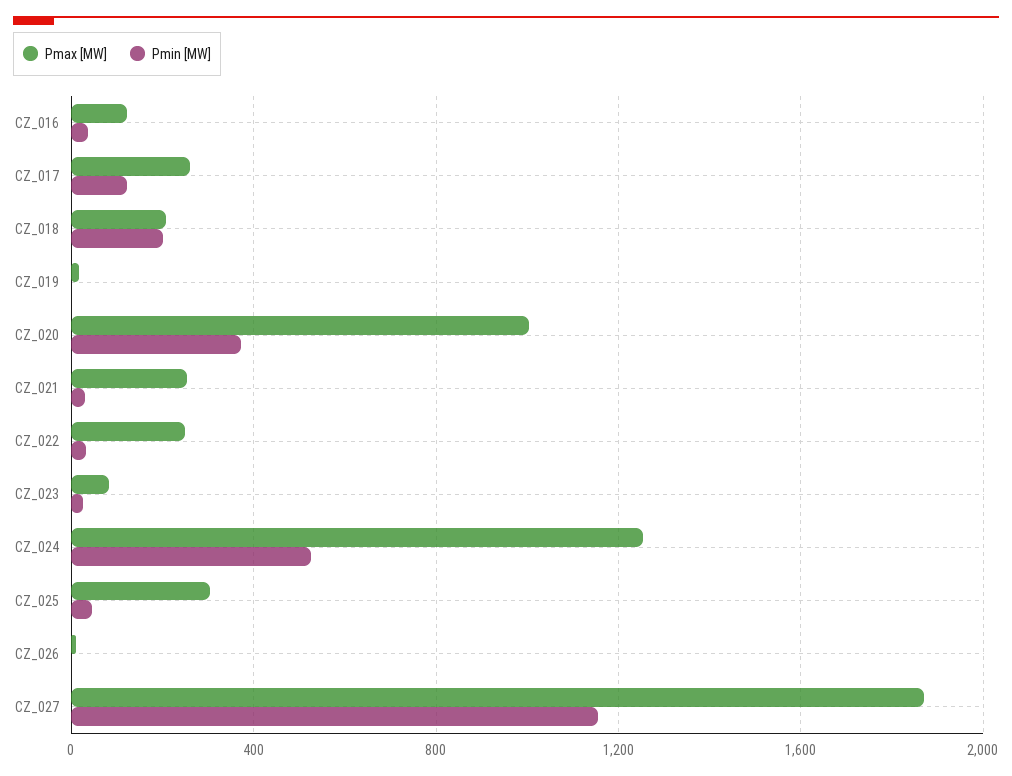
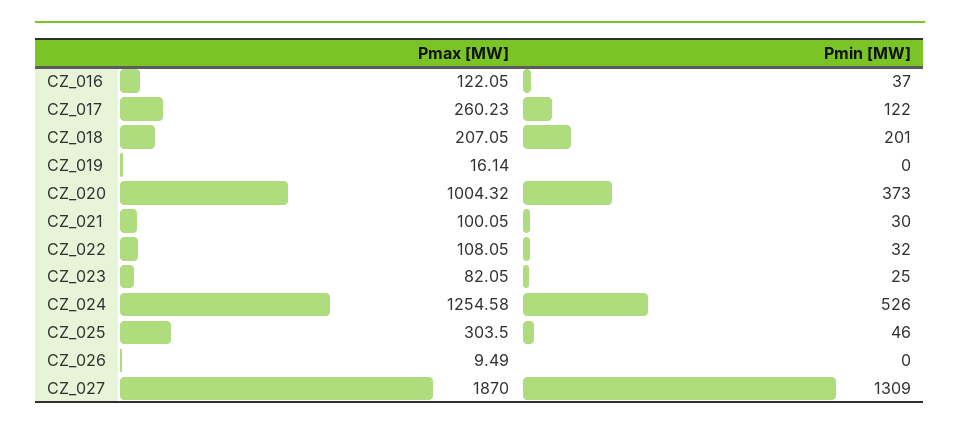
Pmax [MW], CZ_021: 250 -> 100.05
Pmax [MW], CZ_022: 250 -> 108.05
Pmin [MW], CZ_027: 1150 -> 1309

